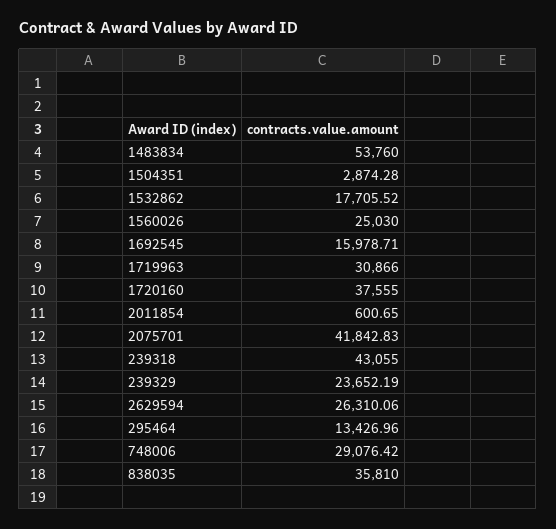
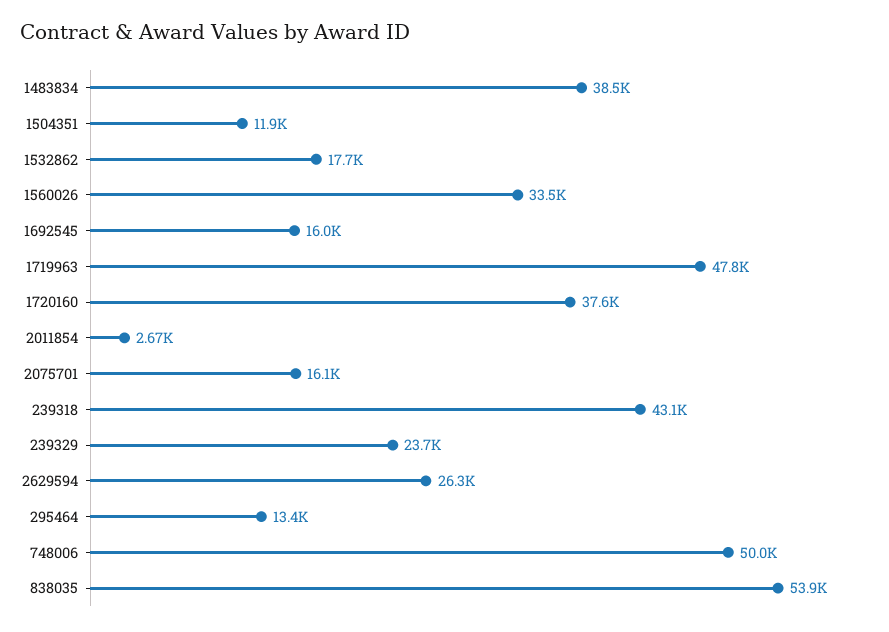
1483834: 53760 -> 38500
1504351: 2874.28 -> 11900
1560026: 25030 -> 33500
1719963: 30866 -> 47800
2011854: 600.65 -> 2670
2075701: 41842.83 -> 16100
748006: 29076.42 -> 50000
838035: 35810 -> 53900

